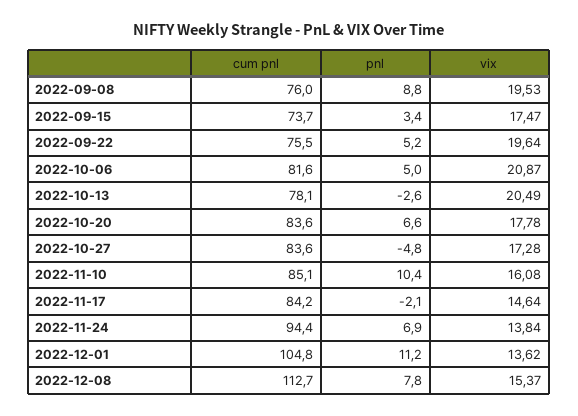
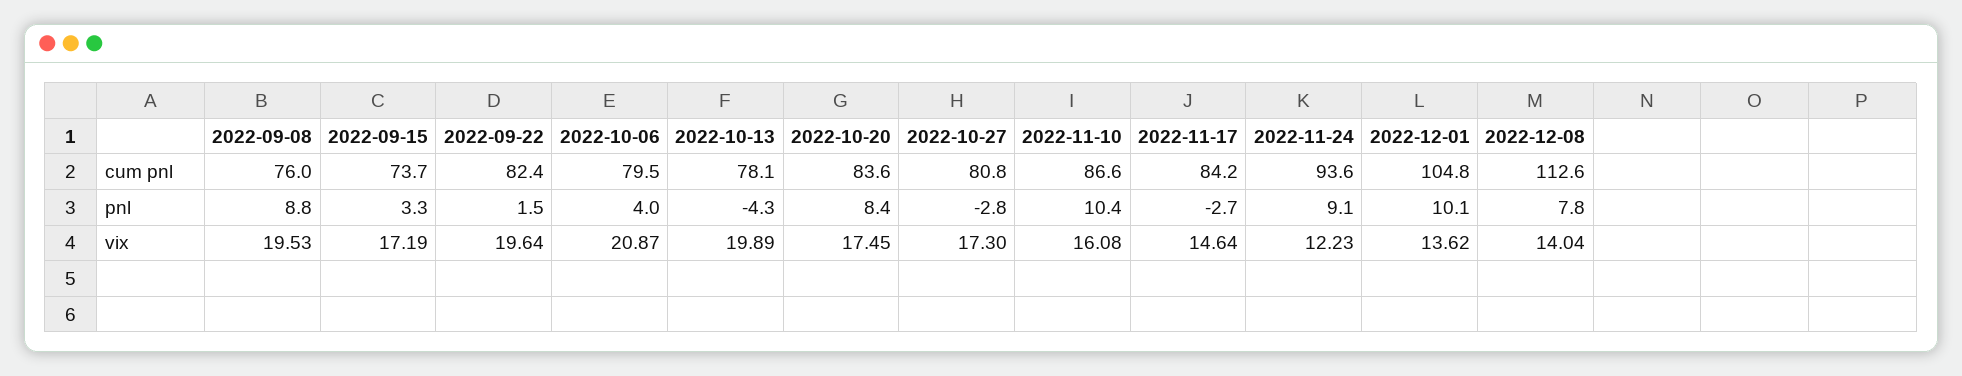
pnl, 2022-09-15: 3.4 -> 3.3
vix, 2022-09-15: 17.47 -> 17.19
cum pnl, 2022-09-22: 75.5 -> 82.4
pnl, 2022-09-22: 5.2 -> 1.5
cum pnl, 2022-10-06: 81.6 -> 79.5
pnl, 2022-10-06: 5 -> 4
pnl, 2022-10-13: -2.6 -> -4.3
vix, 2022-10-13: 20.49 -> 19.89
pnl, 2022-10-20: 6.6 -> 8.4
vix, 2022-10-20: 17.78 -> 17.45
cum pnl, 2022-10-27: 83.6 -> 80.8
pnl, 2022-10-27: -4.8 -> -2.8
vix, 2022-10-27: 17.28 -> 17.3
cum pnl, 2022-11-10: 85.1 -> 86.6
pnl, 2022-11-17: -2.1 -> -2.7
cum pnl, 2022-11-24: 94.4 -> 93.6
pnl, 2022-11-24: 6.9 -> 9.1
vix, 2022-11-24: 13.84 -> 12.23
pnl, 2022-12-01: 11.2 -> 10.1
cum pnl, 2022-12-08: 112.7 -> 112.6
vix, 2022-12-08: 15.37 -> 14.04

